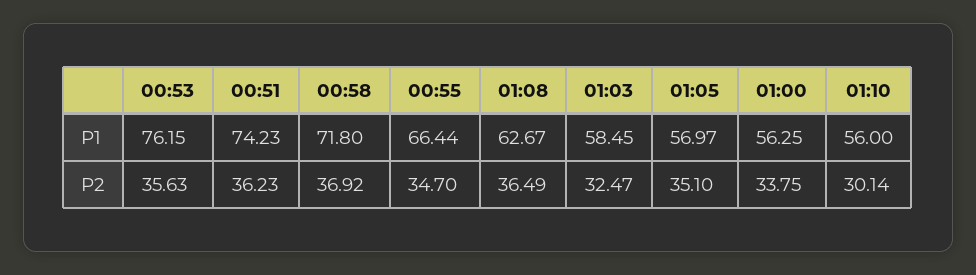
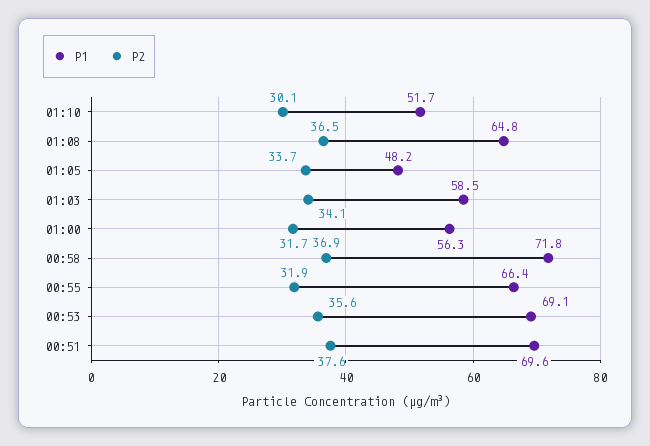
P1, 00:53: 76.15 -> 69.1
P1, 00:51: 74.23 -> 69.6
P1, 01:08: 62.67 -> 64.8
P1, 01:05: 56.97 -> 48.2
P1, 01:10: 56 -> 51.7
P2, 00:51: 36.23 -> 37.6
P2, 00:55: 34.7 -> 31.9
P2, 01:03: 32.47 -> 34.1
P2, 01:05: 35.1 -> 33.7
P2, 01:00: 33.75 -> 31.7

